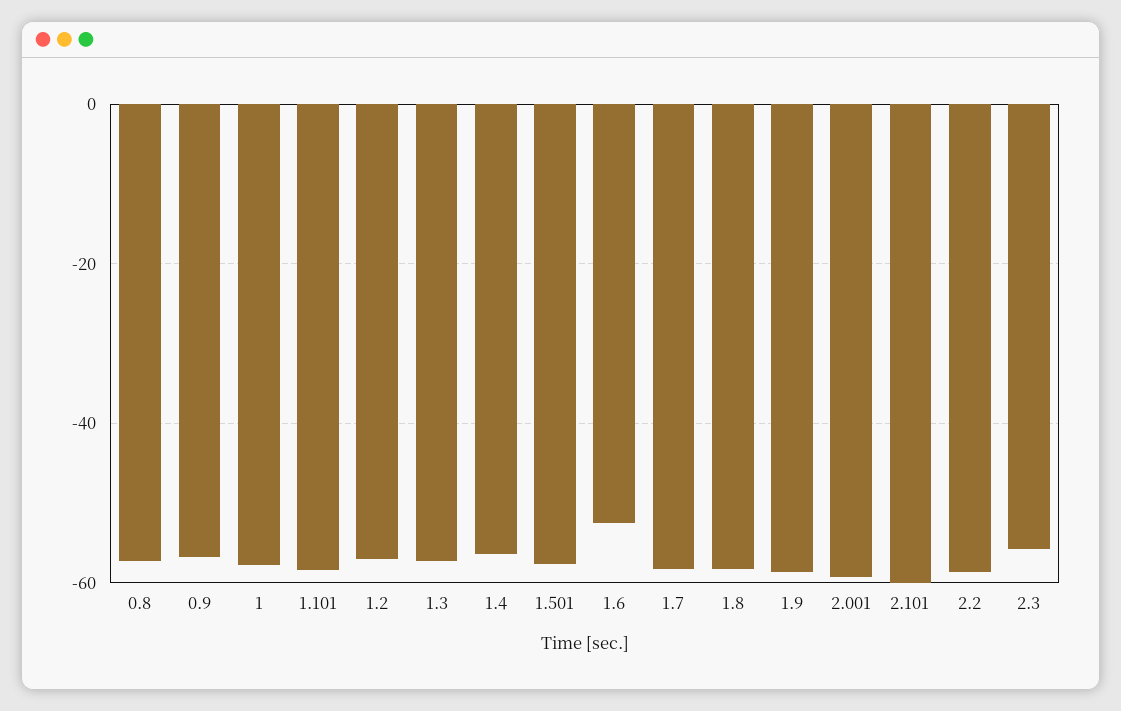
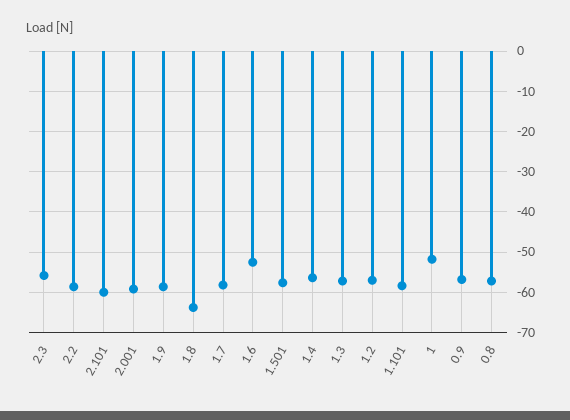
1: -58 -> -52
1.8: -58 -> -64

